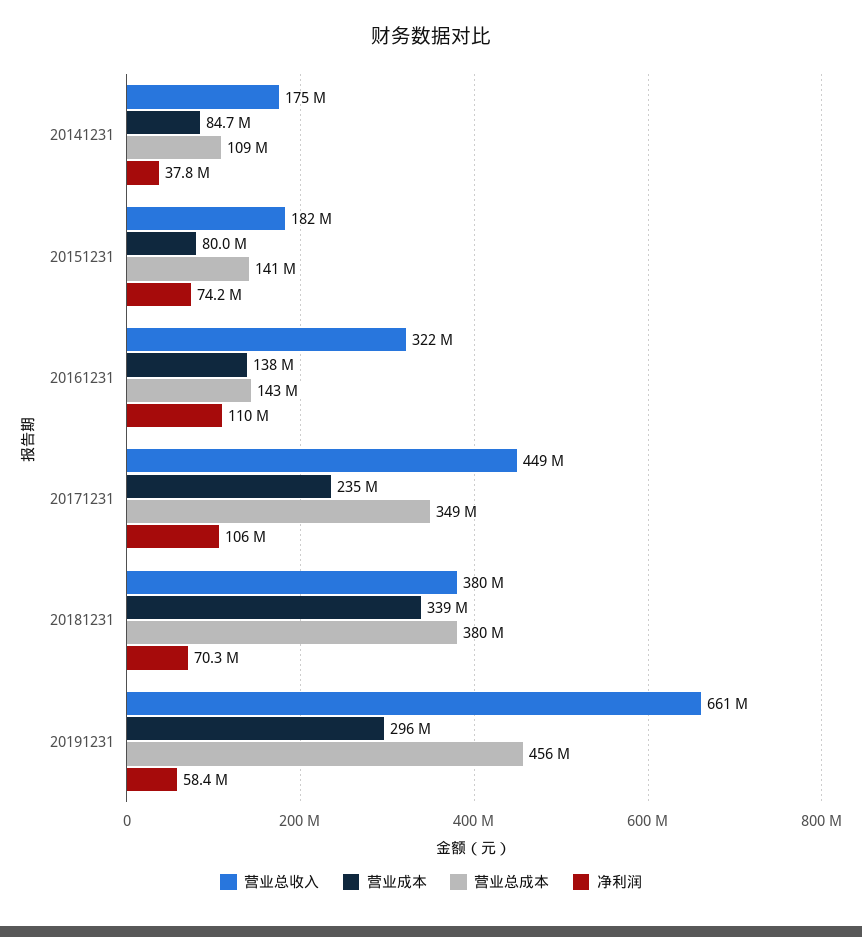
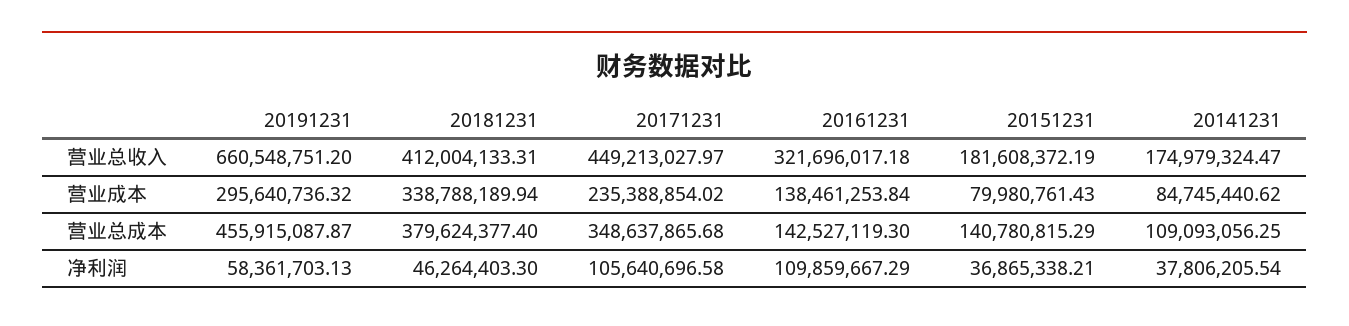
净利润, 20151231: 74200000 -> 36865338.21
营业总收入, 20181231: 380000000 -> 412004133.31
净利润, 20181231: 70300000 -> 46264403.3

